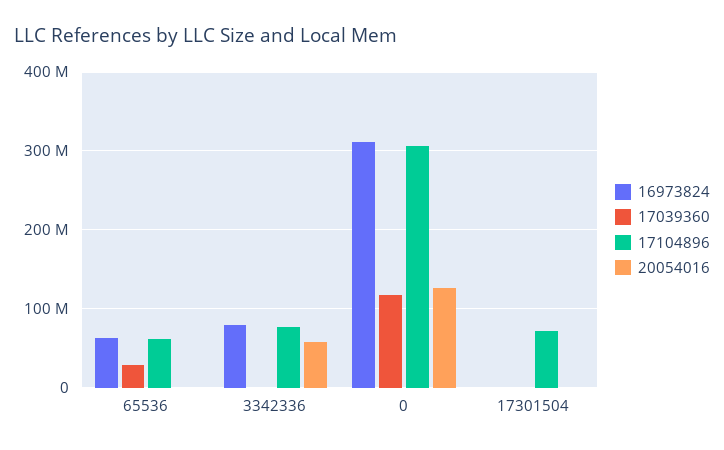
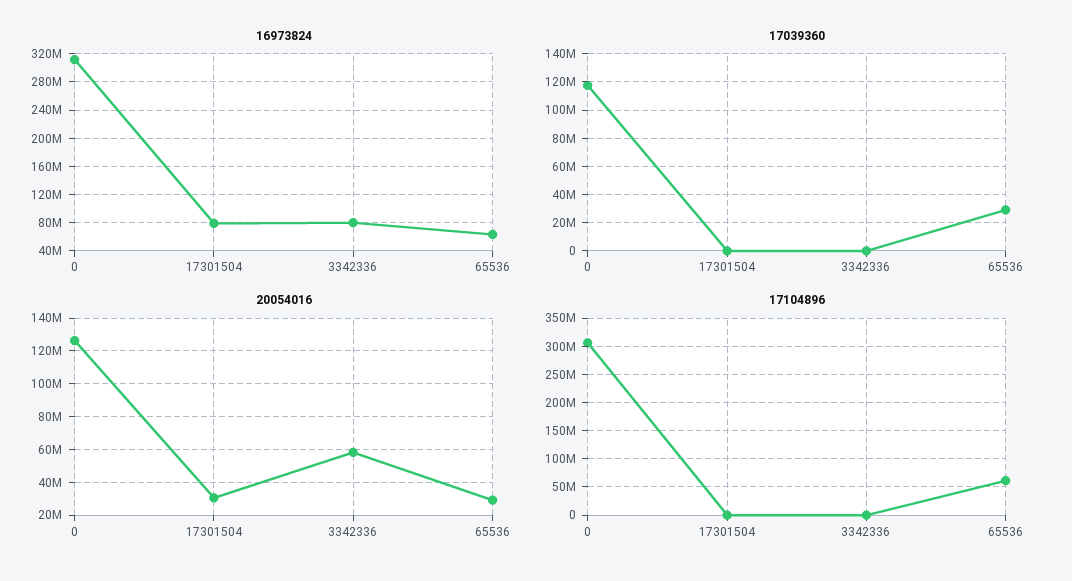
20054016, 65536: 0 -> 30000000
17104896, 3342336: 80000000 -> 0
16973824, 17301504: 0 -> 80000000
17104896, 17301504: 70000000 -> 0
20054016, 17301504: 0 -> 30000000

